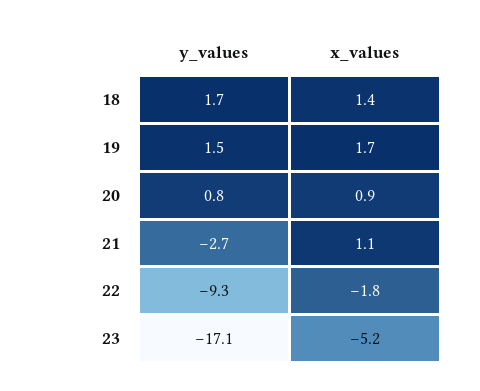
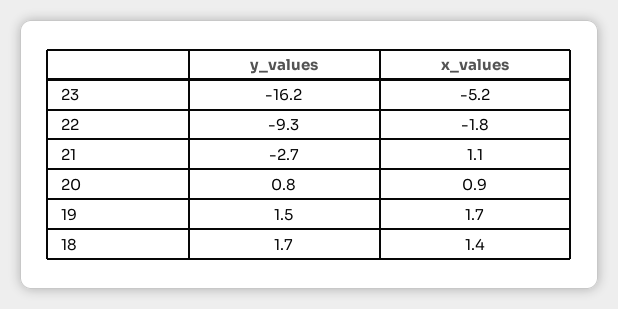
y_values, 23: -17.1 -> -16.2

